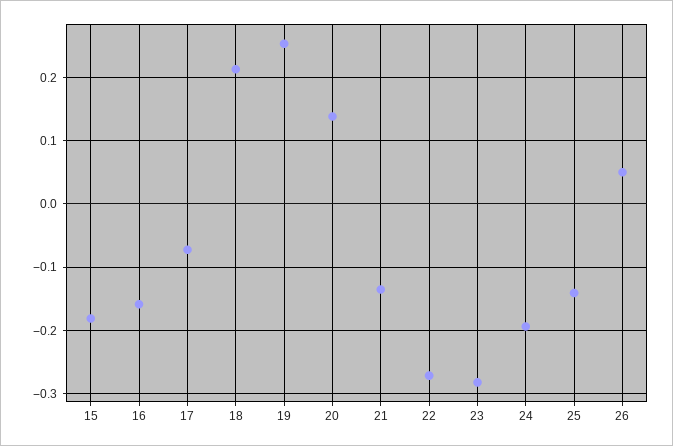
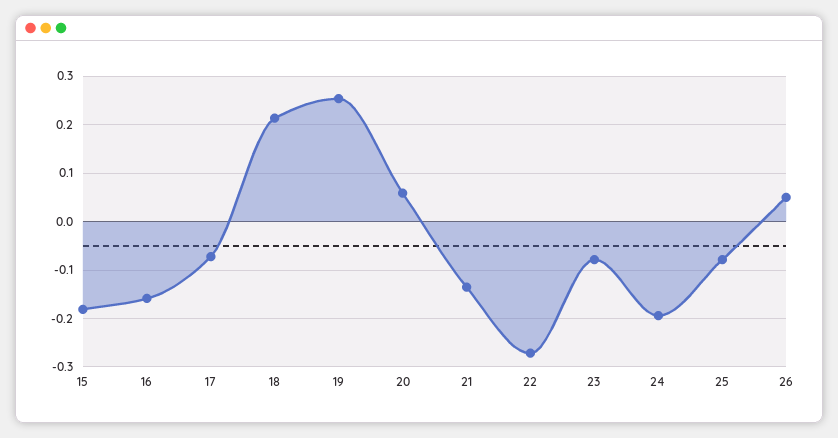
20: 0.14 -> 0.06
23: -0.28 -> -0.08
25: -0.14 -> -0.08

